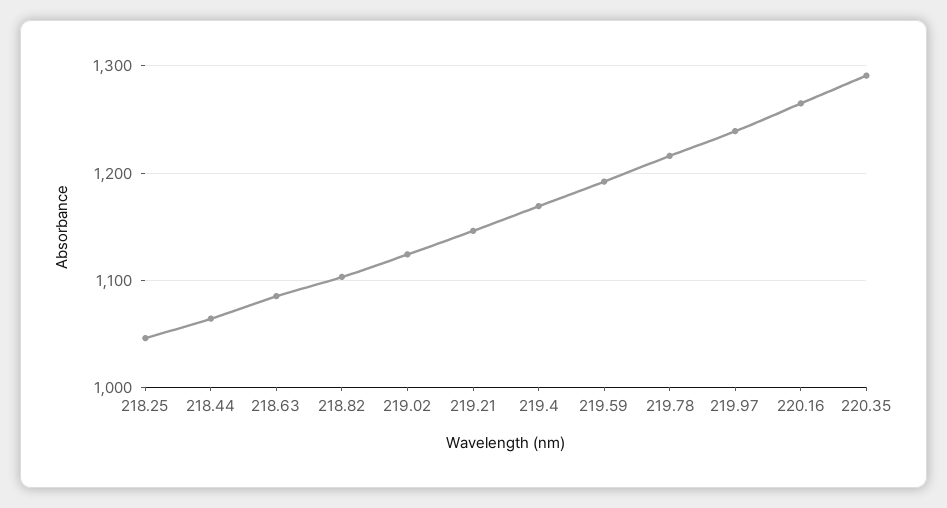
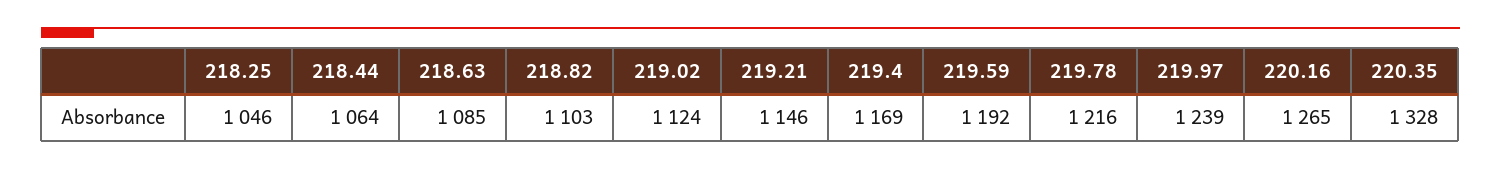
220.35: 1290 -> 1328

